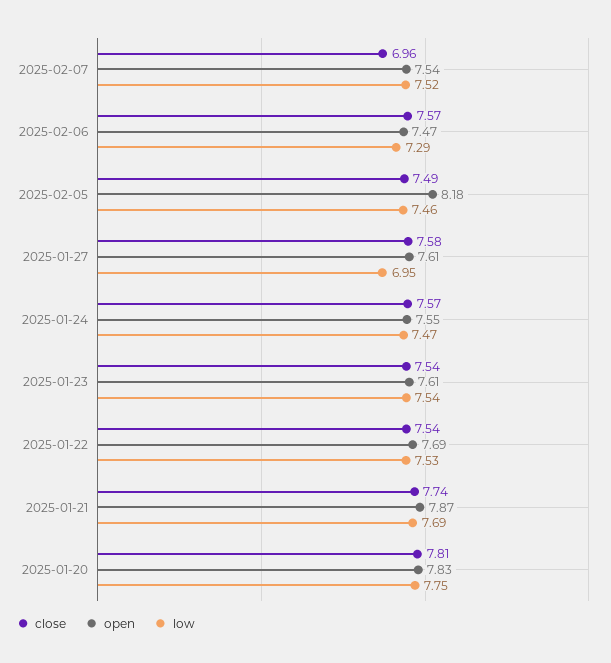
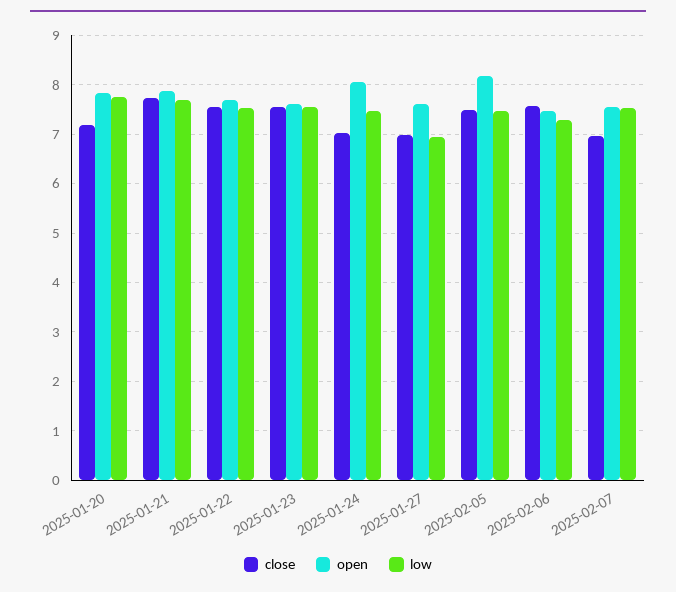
close, 2025-01-27: 7.58 -> 7
close, 2025-01-24: 7.57 -> 7
open, 2025-01-24: 7.55 -> 8
close, 2025-01-20: 7.81 -> 7.2

